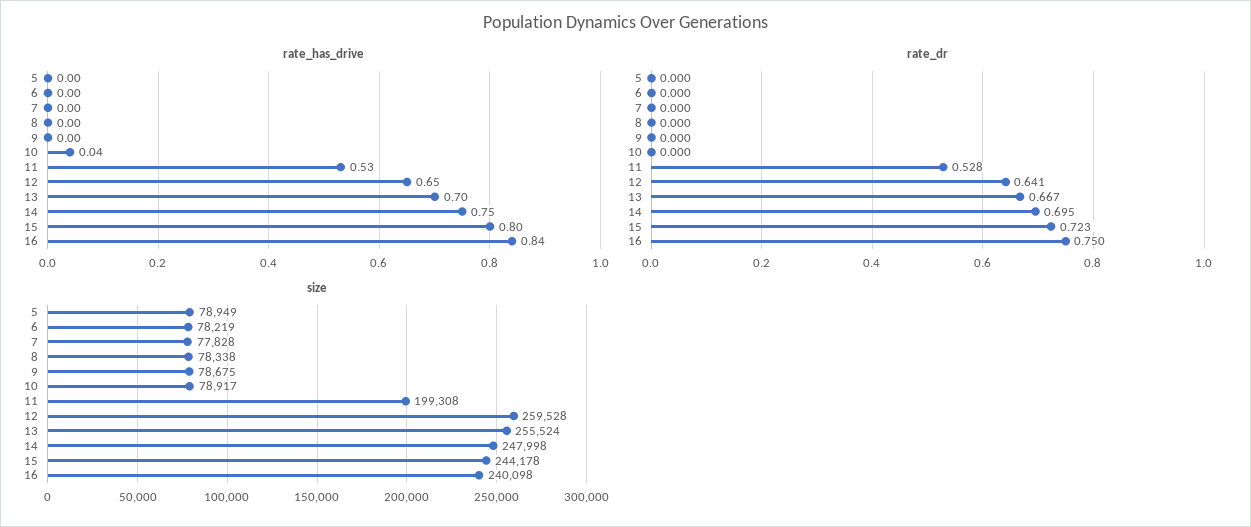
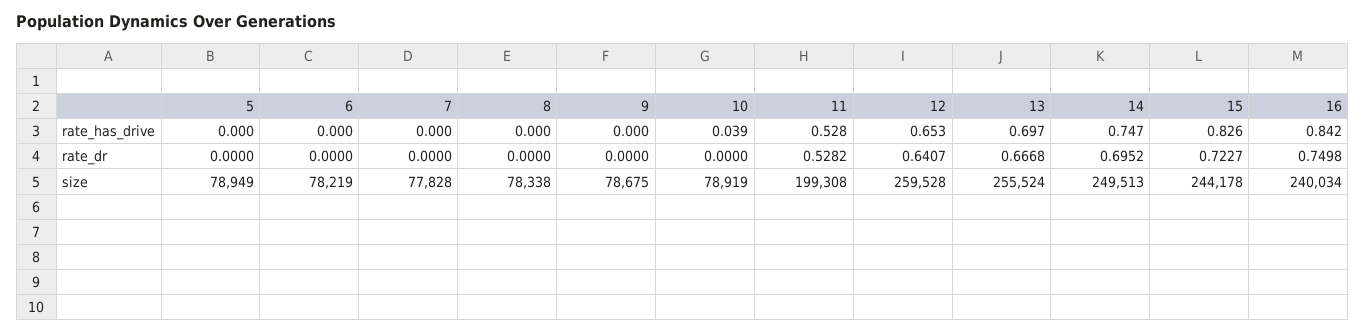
rate_has_drive, 15: 0.8 -> 0.826
size, 10: 78917 -> 78919
size, 14: 247998 -> 249513
size, 16: 240098 -> 240034

